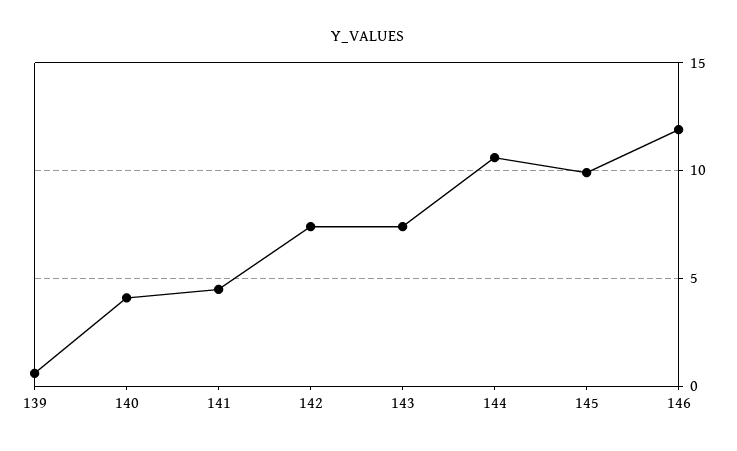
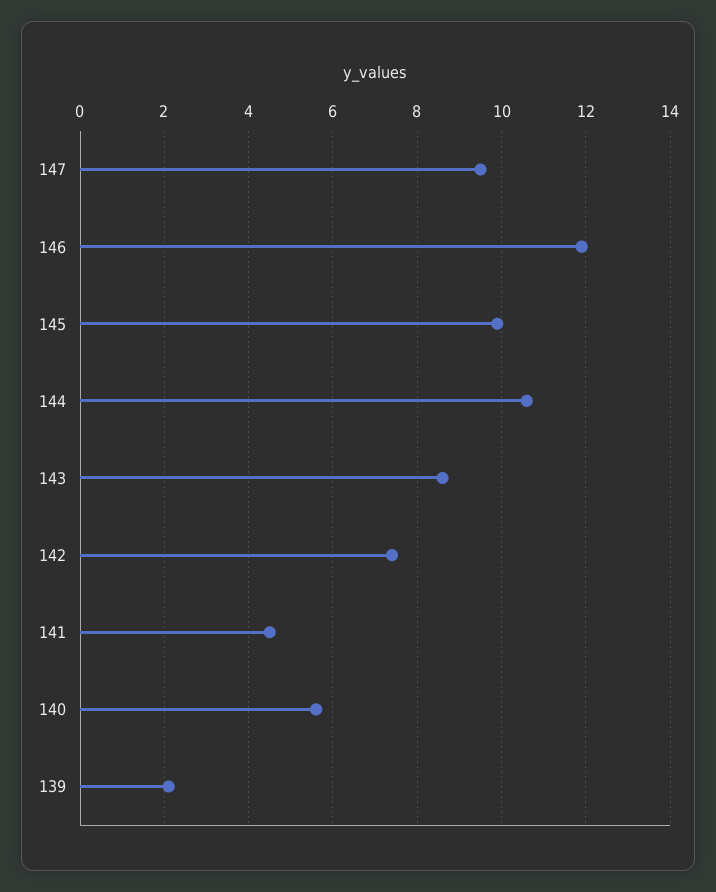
139: 0.5 -> 2
140: 4 -> 5.5
143: 7.5 -> 8.5
147: none -> 9.5

